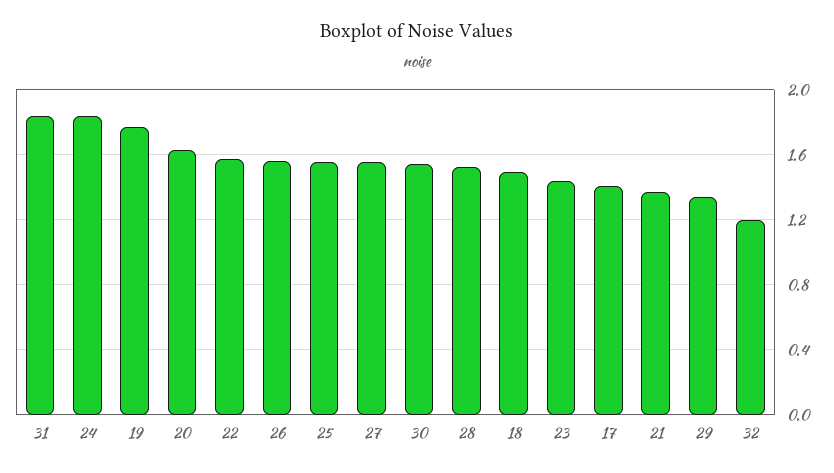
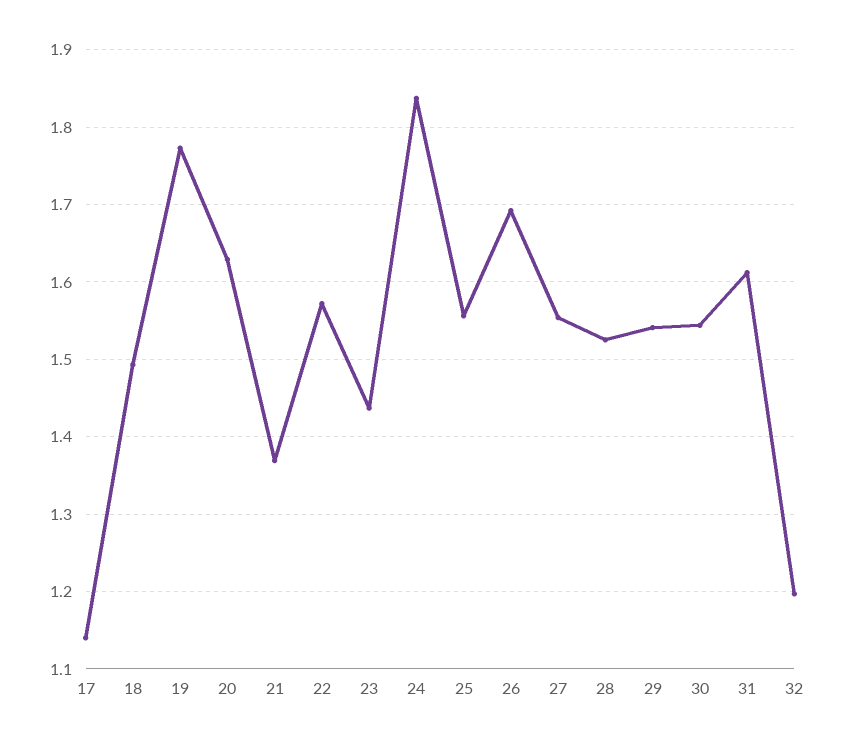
31: 1.85 -> 1.61
26: 1.55 -> 1.69
17: 1.4 -> 1.14
29: 1.35 -> 1.54

